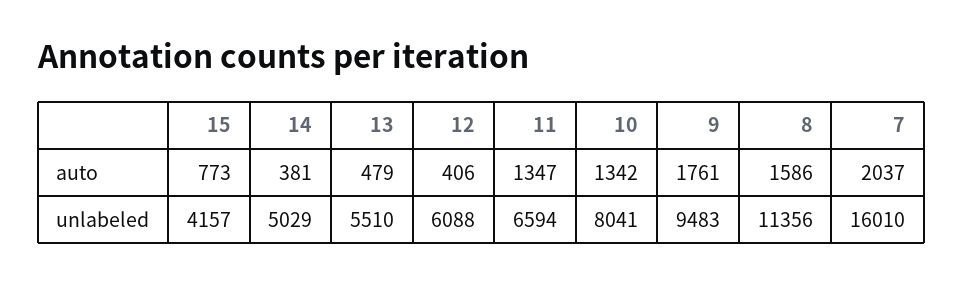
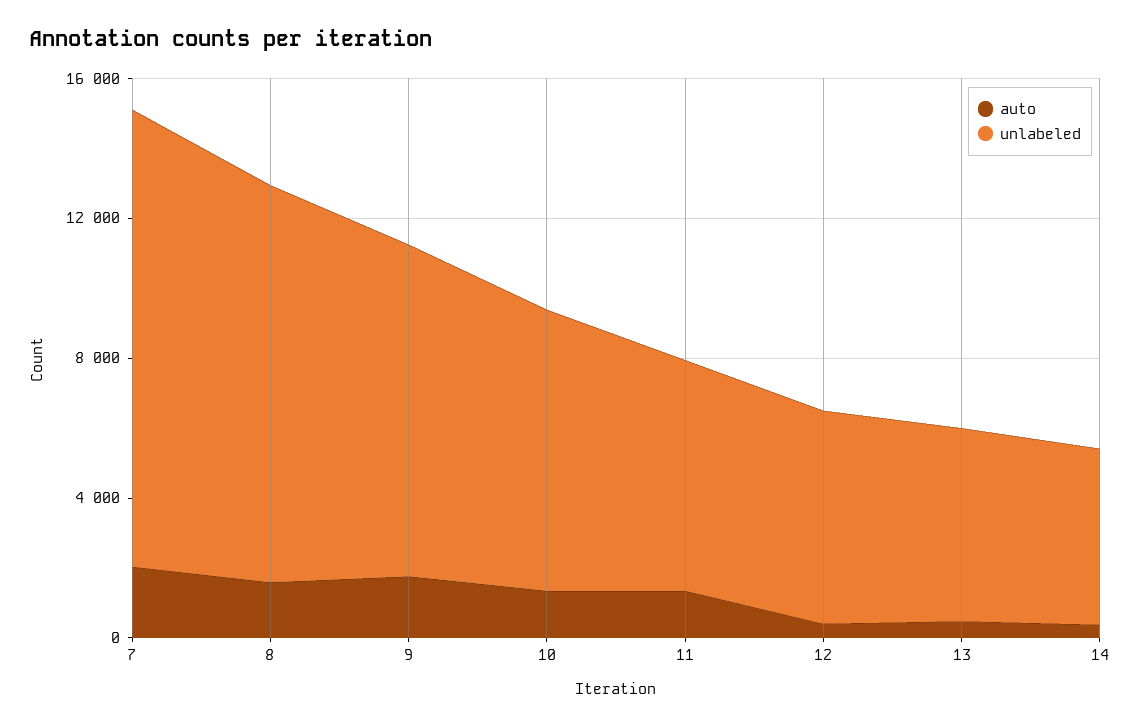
auto, 15: 773 -> none
unlabeled, 15: 4157 -> none
unlabeled, 7: 16010 -> 13000

